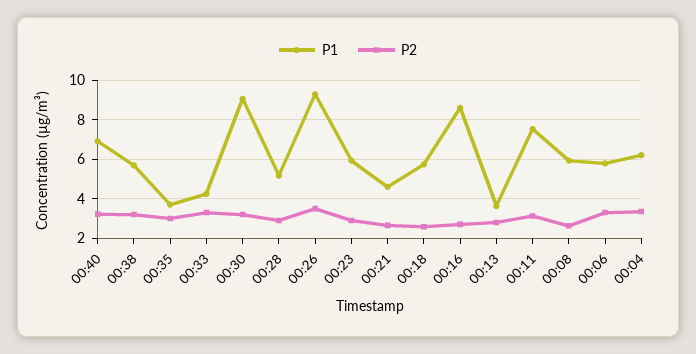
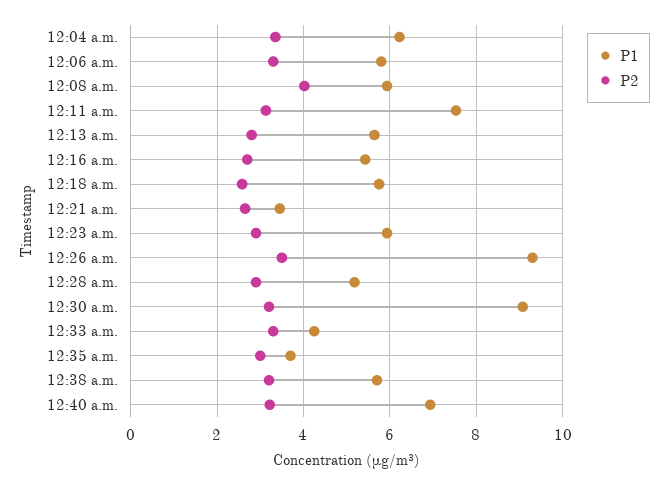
P1, 00:21: 4.5 -> 3.4
P1, 00:16: 8.5 -> 5.4
P1, 00:13: 3.5 -> 5.6
P2, 00:08: 2.5 -> 4

